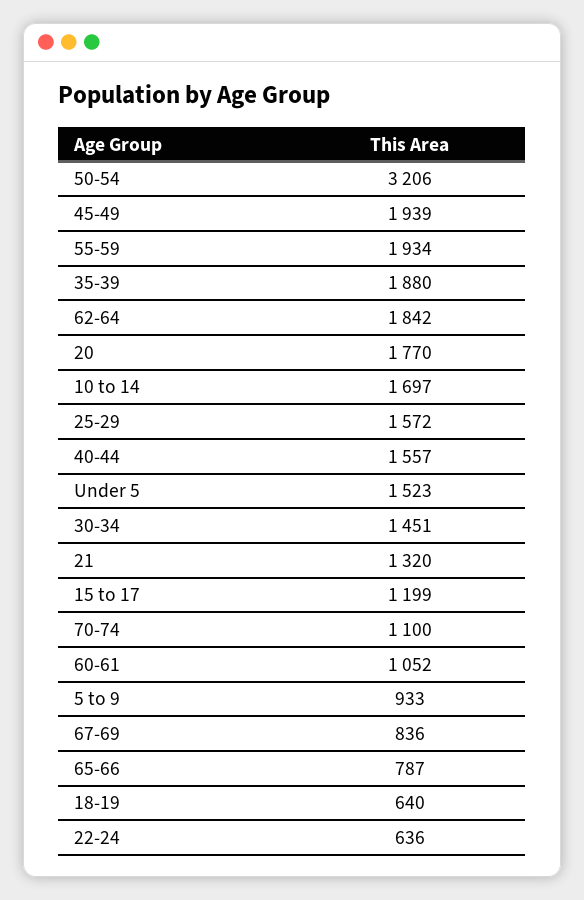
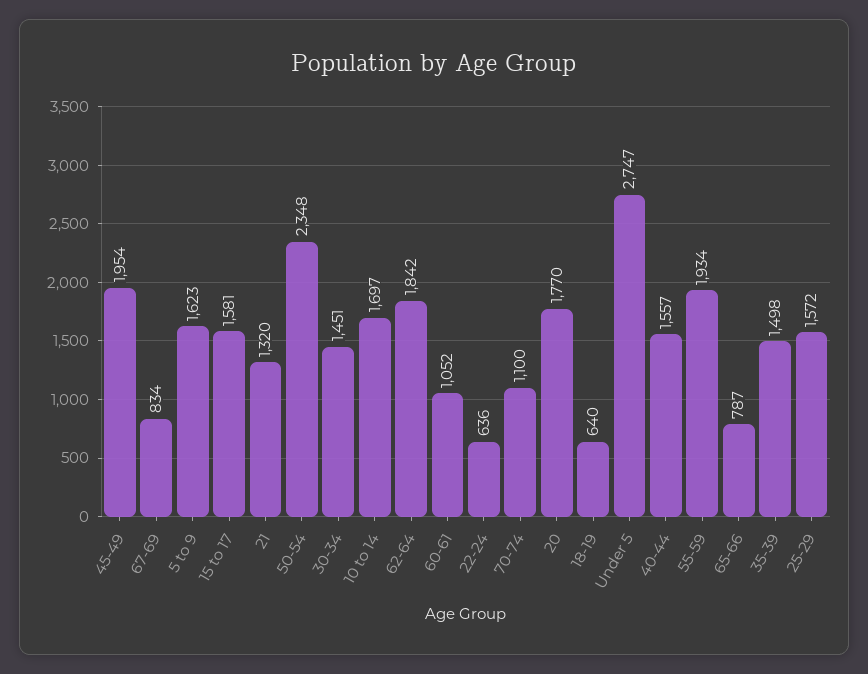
50-54: 3206 -> 2348
45-49: 1939 -> 1954
35-39: 1880 -> 1498
Under 5: 1523 -> 2747
15 to 17: 1199 -> 1581
5 to 9: 933 -> 1623
67-69: 836 -> 834

